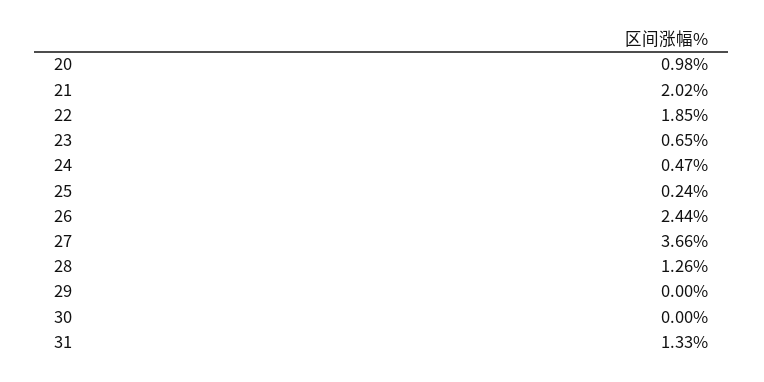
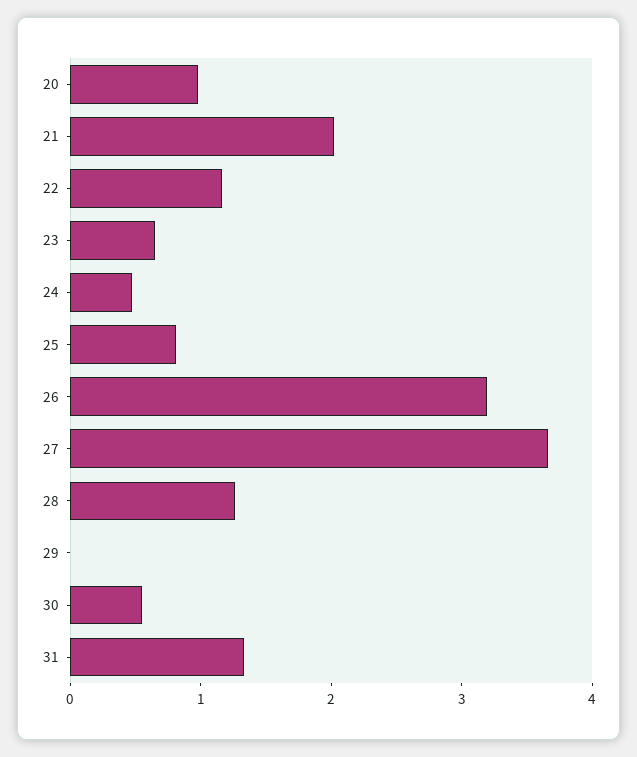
22: 1.85 -> 1.2
25: 0.24 -> 0.8
26: 2.44 -> 3.2
30: 0 -> 0.6

